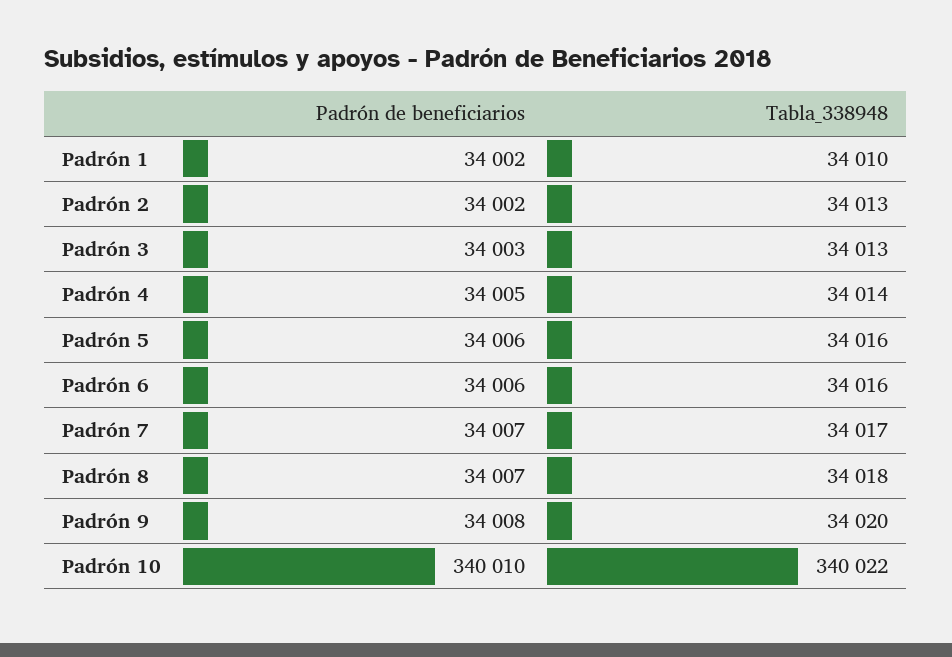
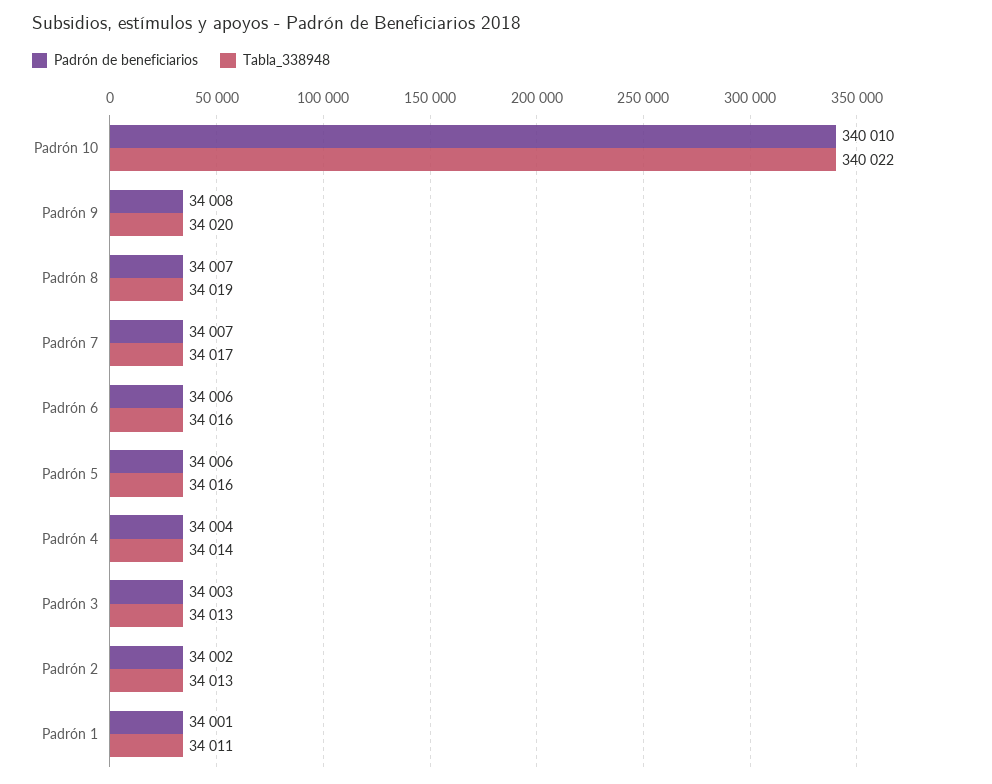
Padrón de beneficiarios, Padrón 1: 34002 -> 34001
Tabla_338948, Padrón 1: 34010 -> 34011
Padrón de beneficiarios, Padrón 4: 34005 -> 34004
Tabla_338948, Padrón 8: 34018 -> 34019

